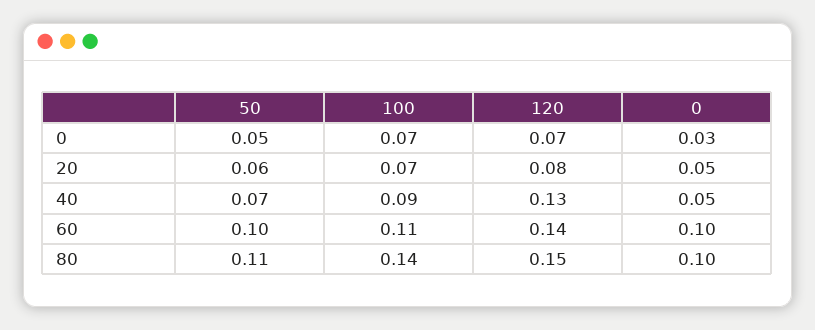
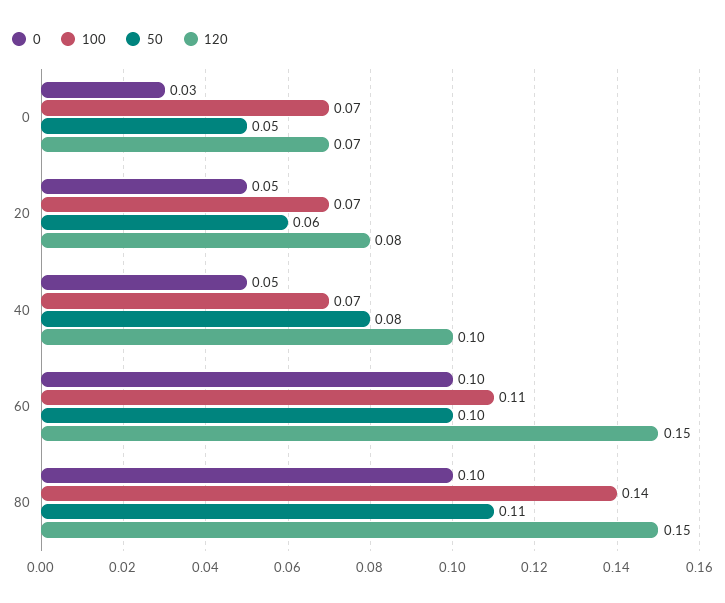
50, 40: 0.07 -> 0.08
100, 40: 0.09 -> 0.07
120, 40: 0.13 -> 0.1
120, 60: 0.14 -> 0.15

